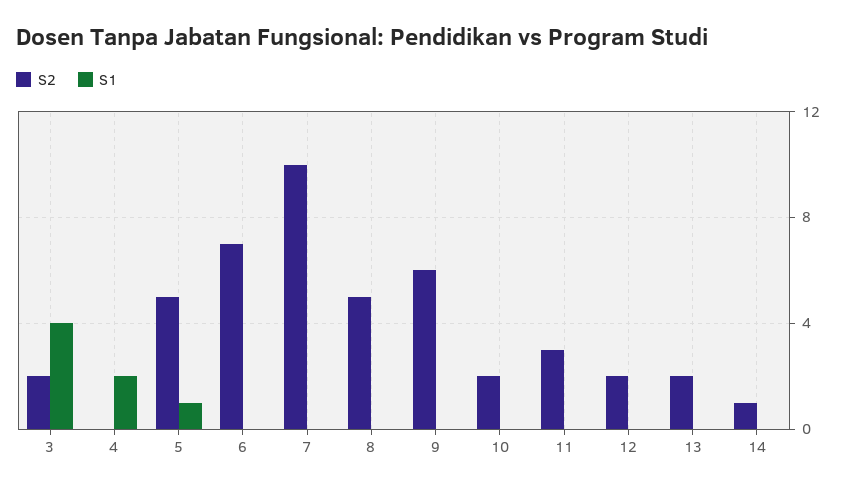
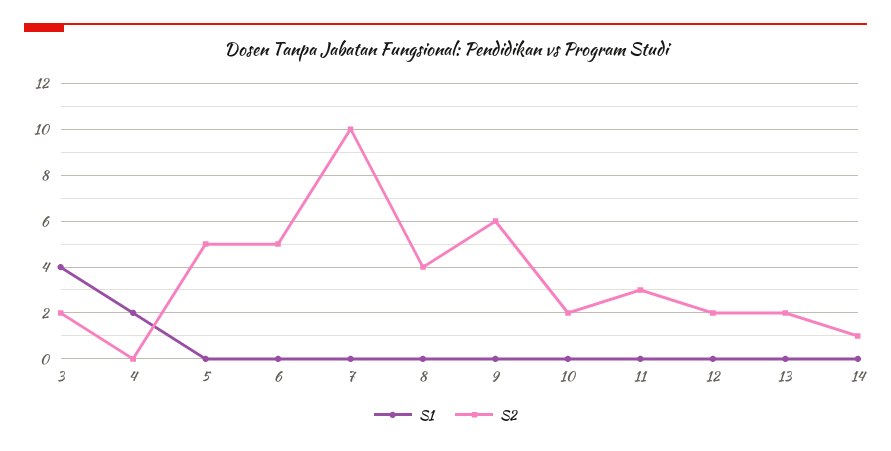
S1, 5: 1 -> 0
S2, 6: 7 -> 5
S2, 8: 5 -> 4

